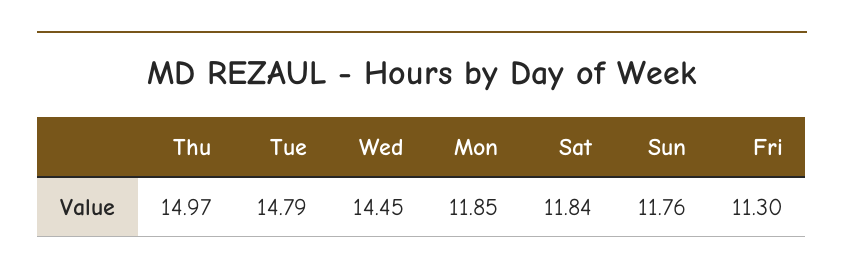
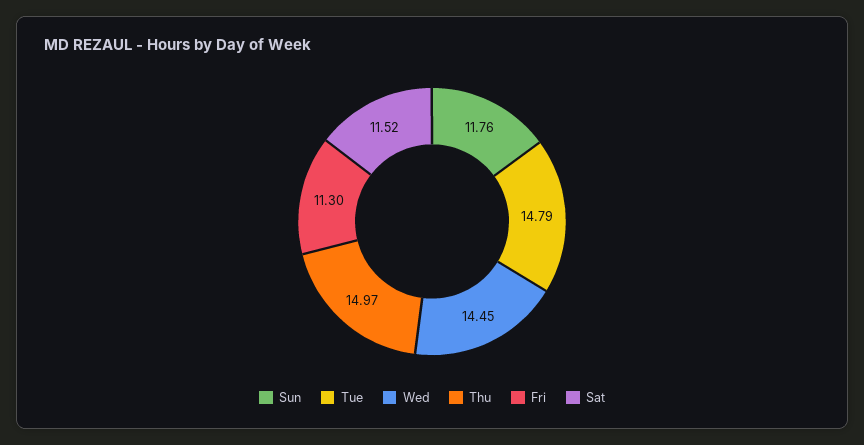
Mon: 11.85 -> none
Sat: 11.84 -> 11.52

